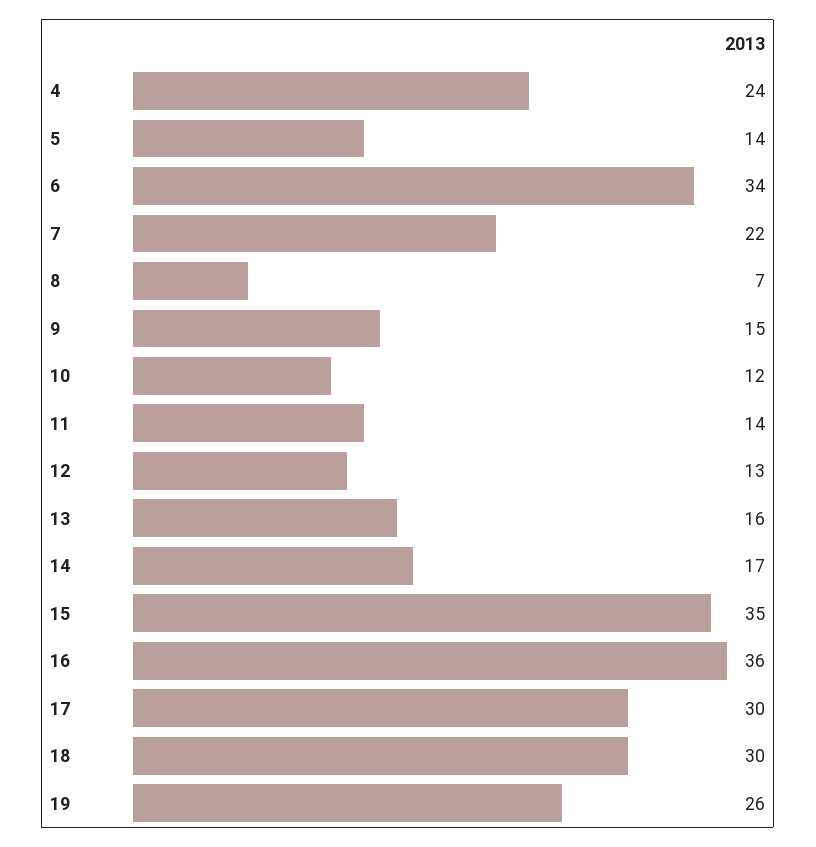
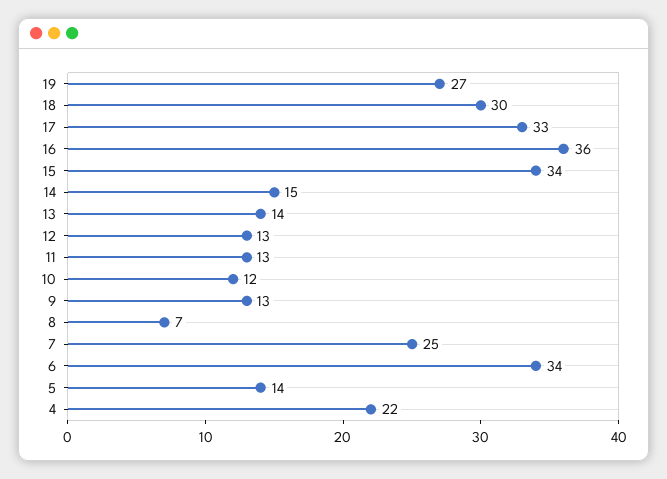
4: 24 -> 22
7: 22 -> 25
9: 15 -> 13
11: 14 -> 13
13: 16 -> 14
14: 17 -> 15
15: 35 -> 34
17: 30 -> 33
19: 26 -> 27

